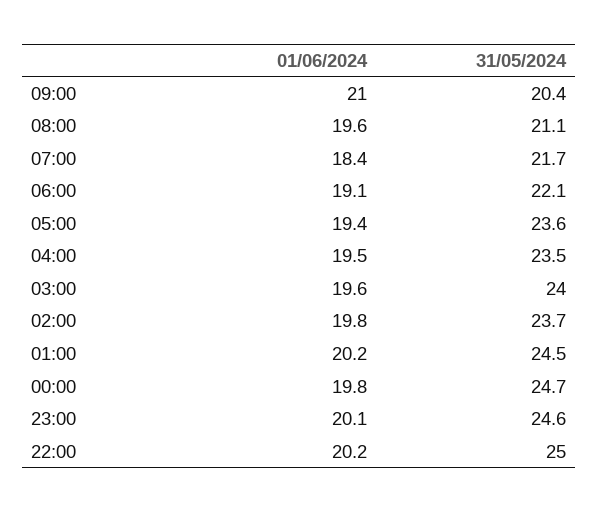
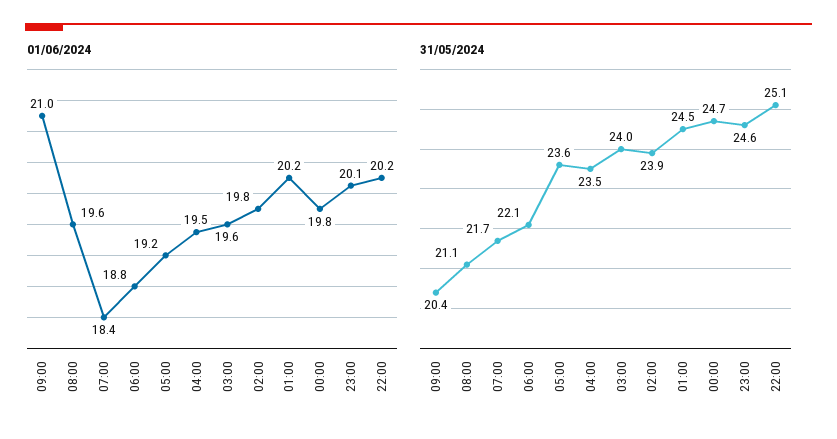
01/06/2024, 06:00: 19.1 -> 18.8
01/06/2024, 05:00: 19.4 -> 19.2
31/05/2024, 02:00: 23.7 -> 23.9
31/05/2024, 22:00: 25 -> 25.1

